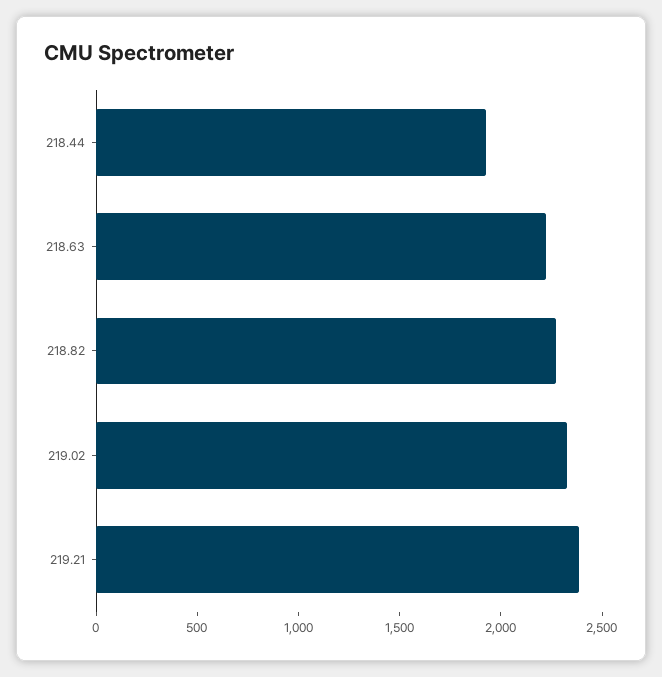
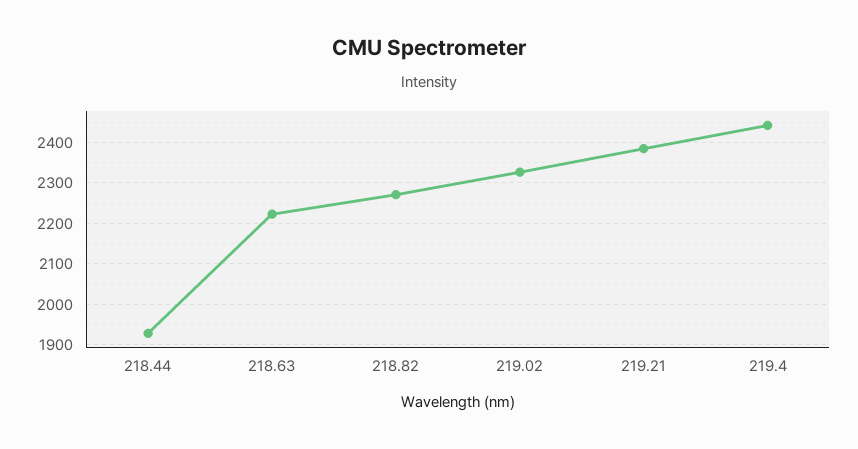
219.4: none -> 2440

